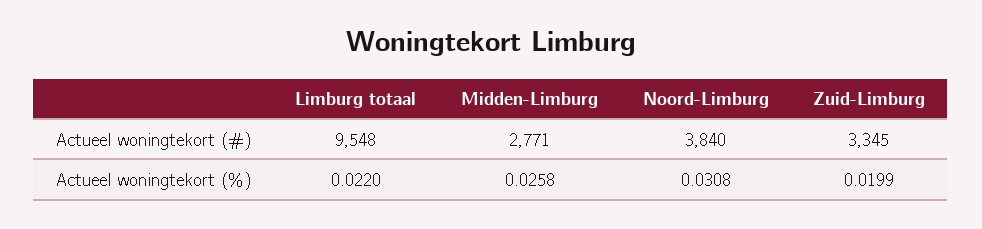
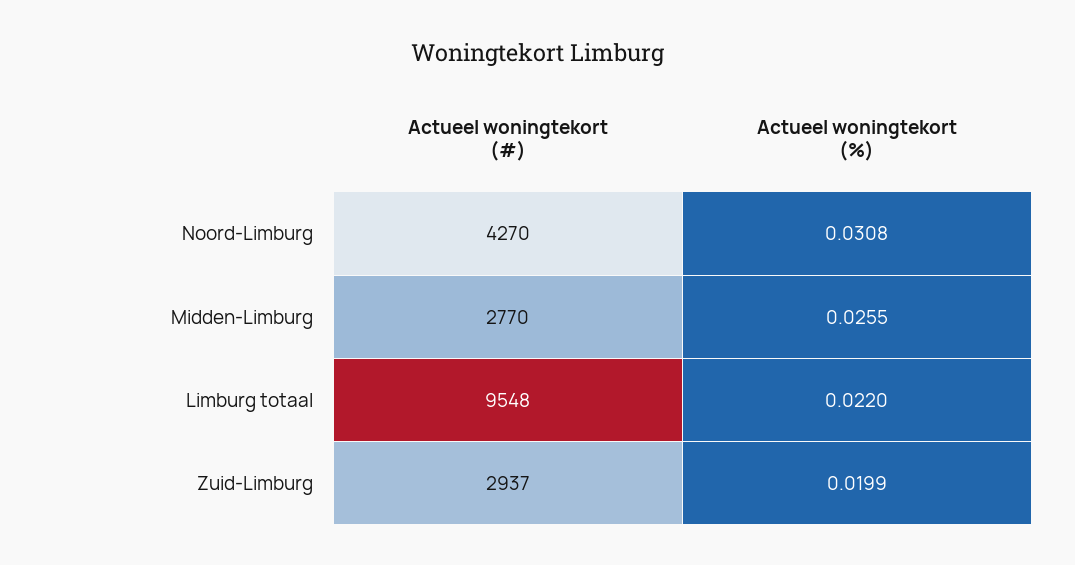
Midden-Limburg, Actueel woningtekort (#): 2771 -> 2770
Noord-Limburg, Actueel woningtekort (#): 3840 -> 4270
Zuid-Limburg, Actueel woningtekort (#): 3345 -> 2937
Midden-Limburg, Actueel woningtekort (%): 0.0258 -> 0.0255

